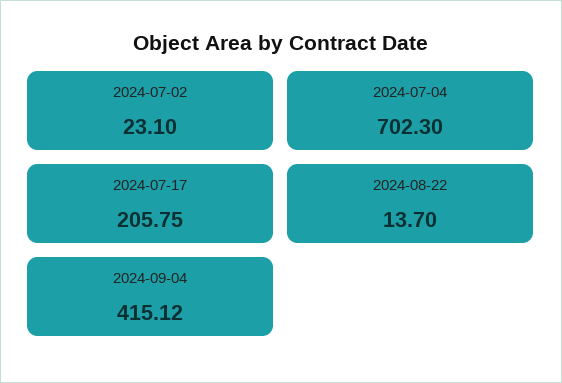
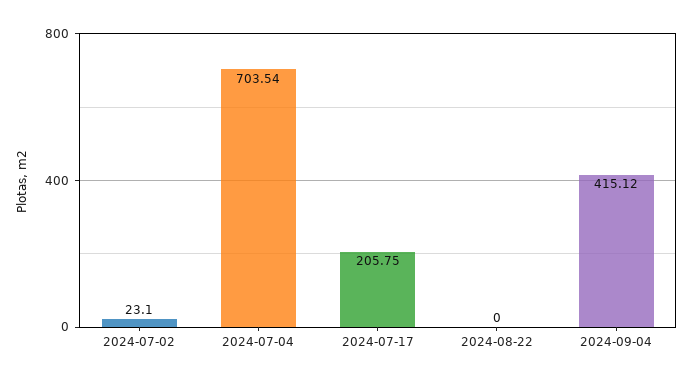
2024-07-04: 702.3 -> 703.54
2024-08-22: 13.7 -> 0

